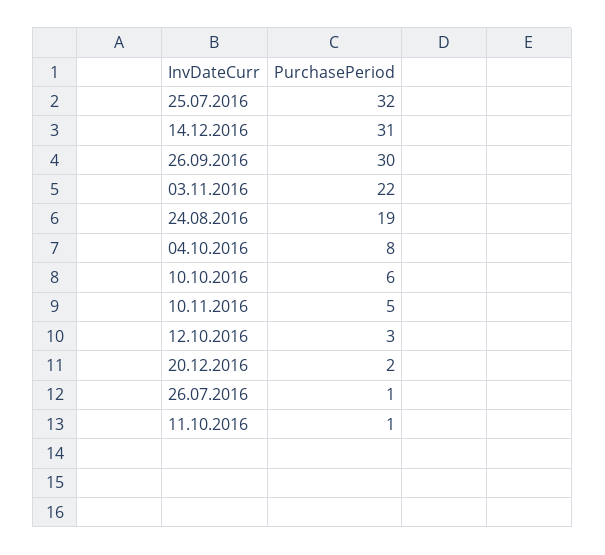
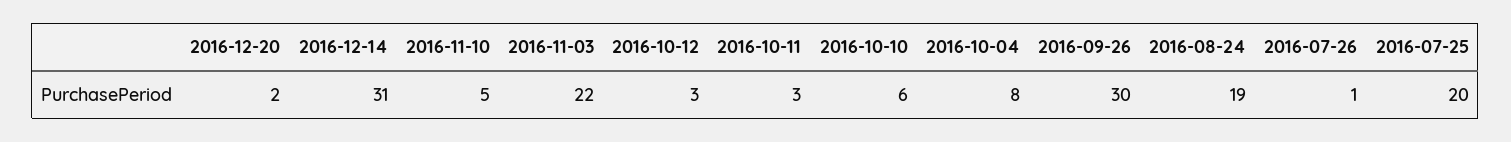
25.07.2016: 32 -> 20
11.10.2016: 1 -> 3

